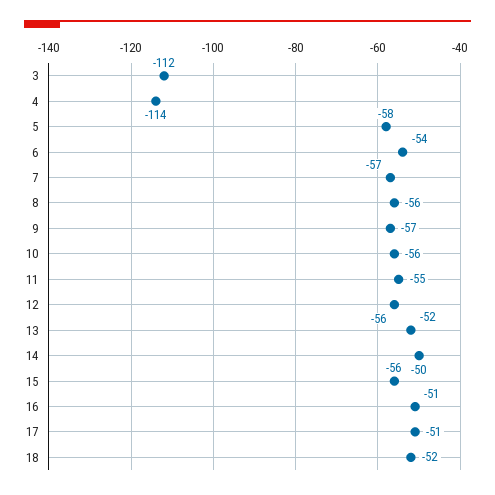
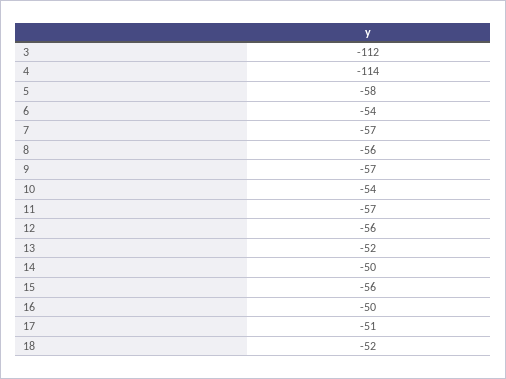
10: -56 -> -54
11: -55 -> -57
16: -51 -> -50

